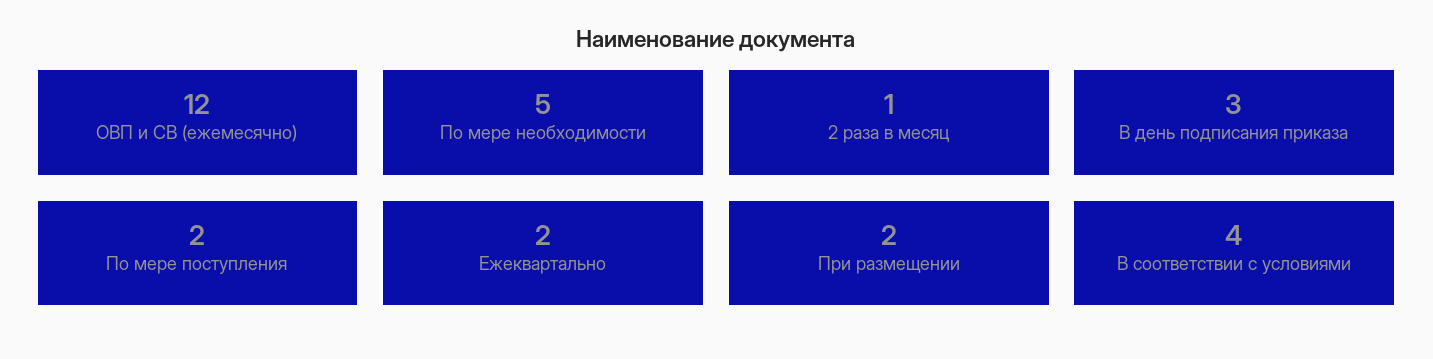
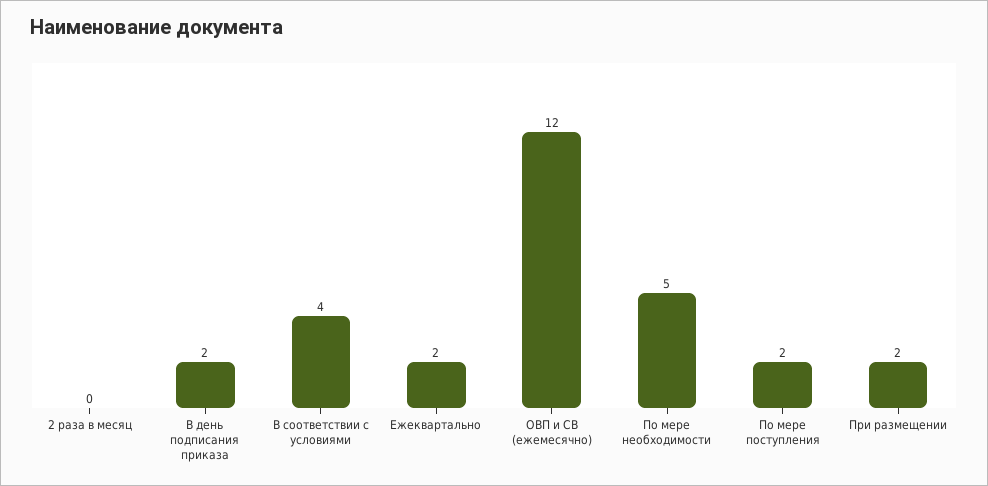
2 раза в месяц: 1 -> 0
В день подписания приказа: 3 -> 2

